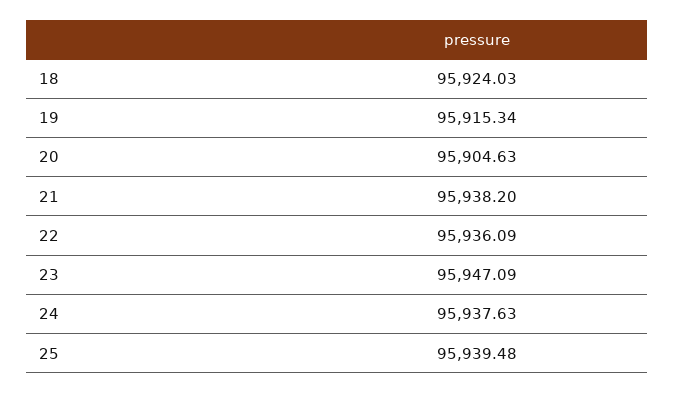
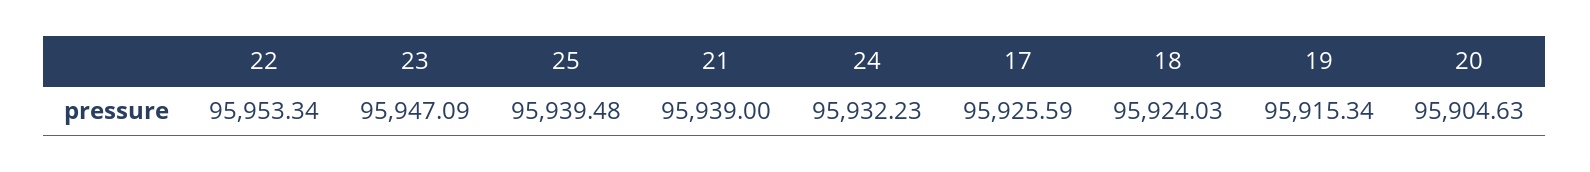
21: 95938.2 -> 95939
22: 95936.09 -> 95953.34
24: 95937.63 -> 95932.23
17: none -> 95925.59

